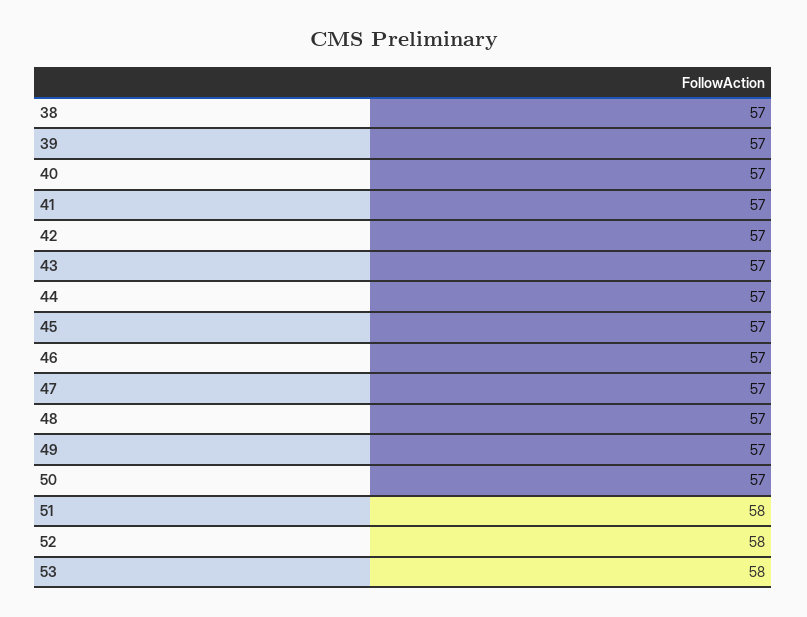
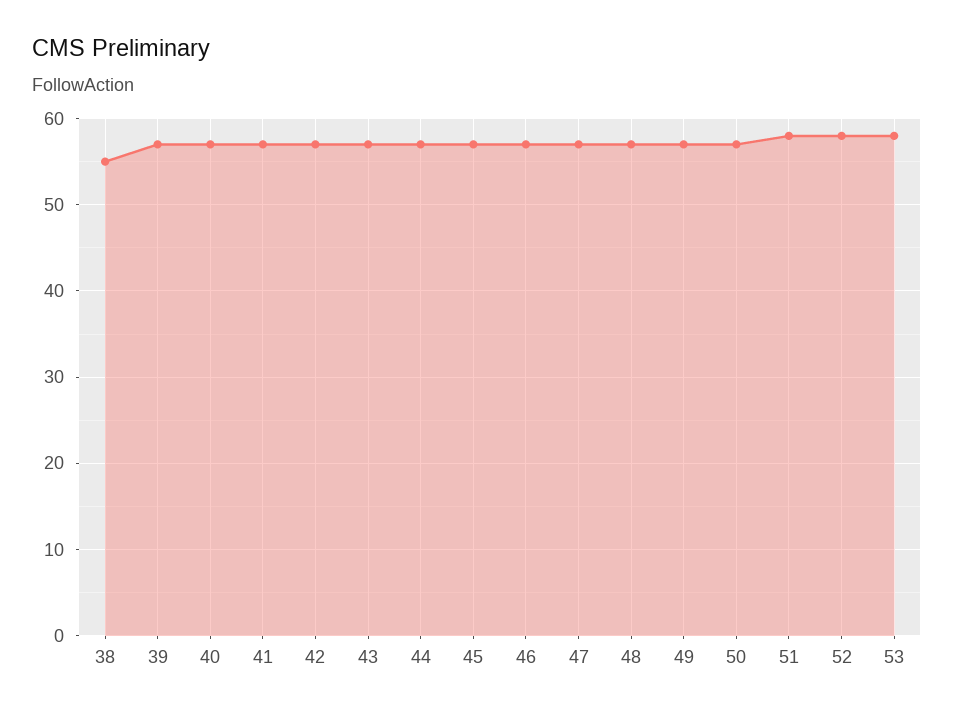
38: 57 -> 55

